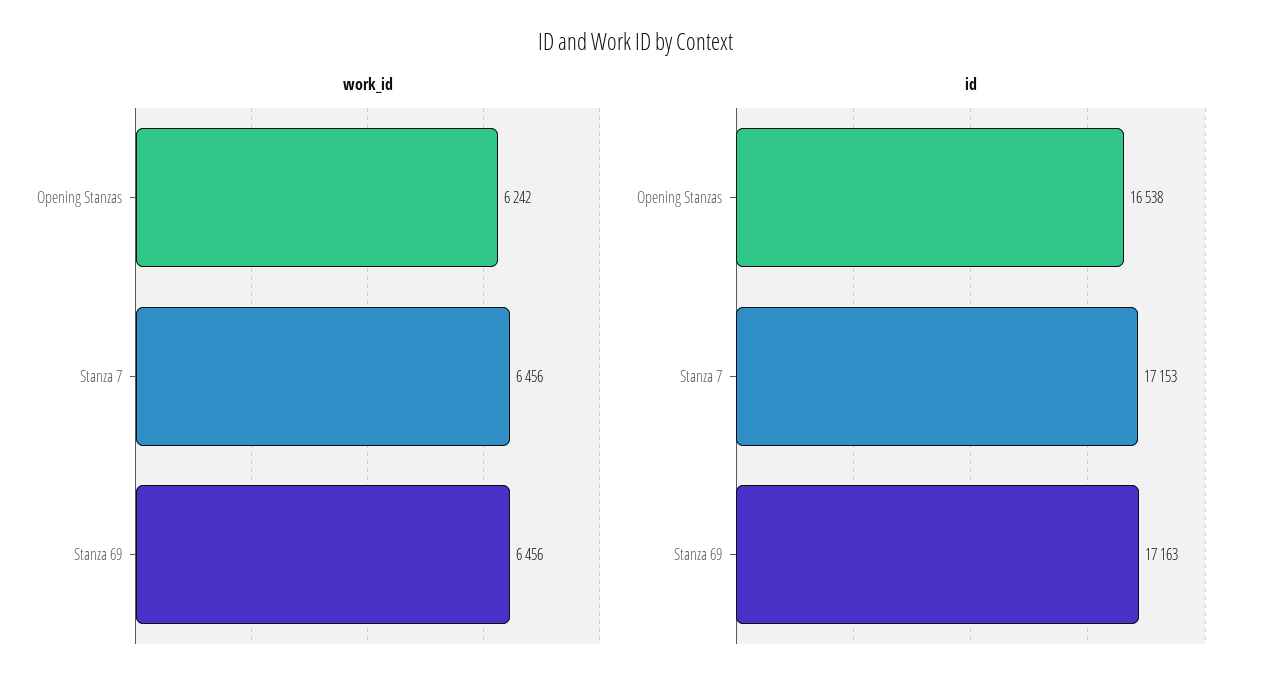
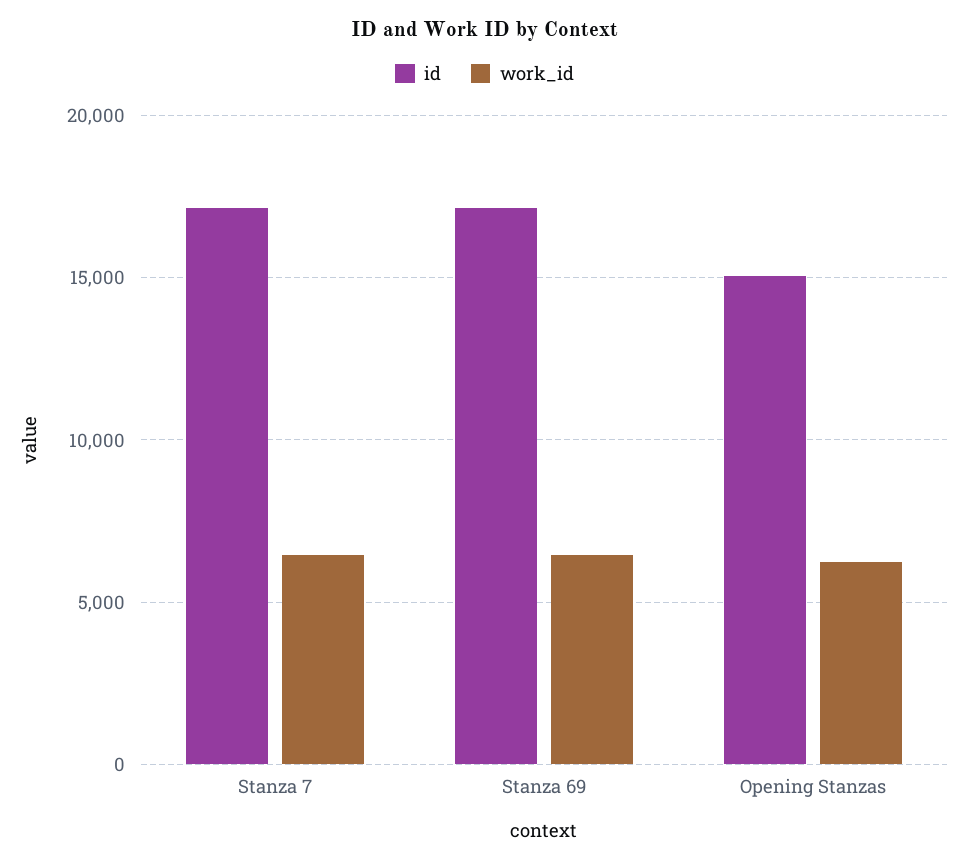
id, Opening Stanzas: 16538 -> 15000

